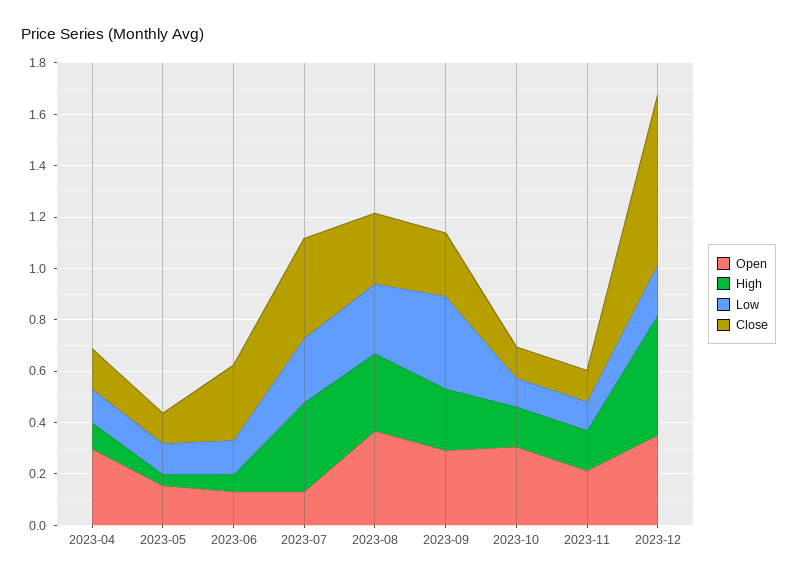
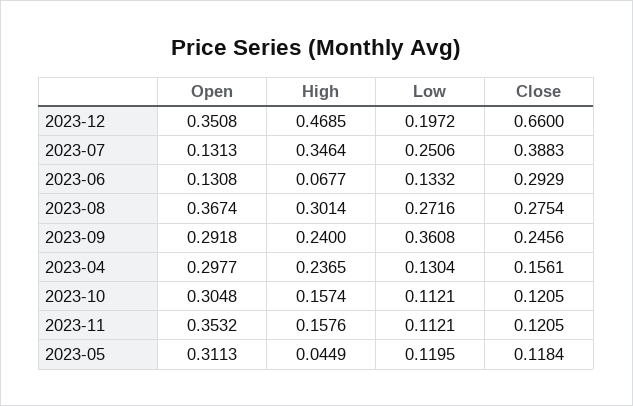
High, 2023-04: 0.1 -> 0.2365
Open, 2023-05: 0.15 -> 0.3113
Open, 2023-11: 0.2 -> 0.3532

